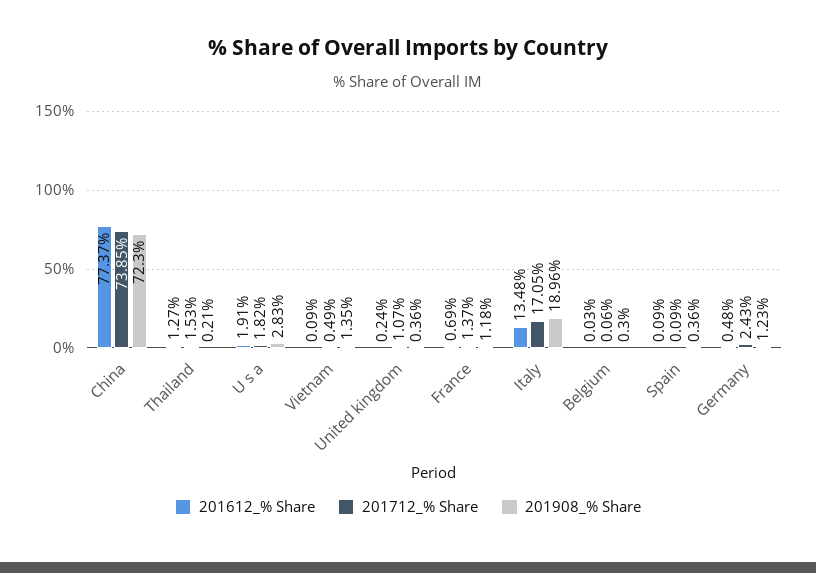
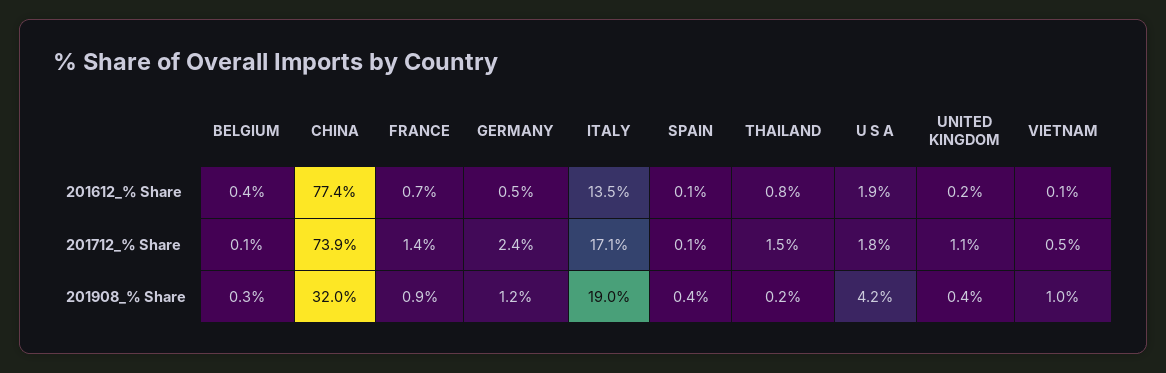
201908_% Share, China: 72.3 -> 32
201612_% Share, Thailand: 1.27 -> 0.8
201908_% Share, U s a: 2.83 -> 4.2
201908_% Share, Vietnam: 1.35 -> 1
201908_% Share, France: 1.18 -> 0.9
201612_% Share, Belgium: 0.03 -> 0.4

